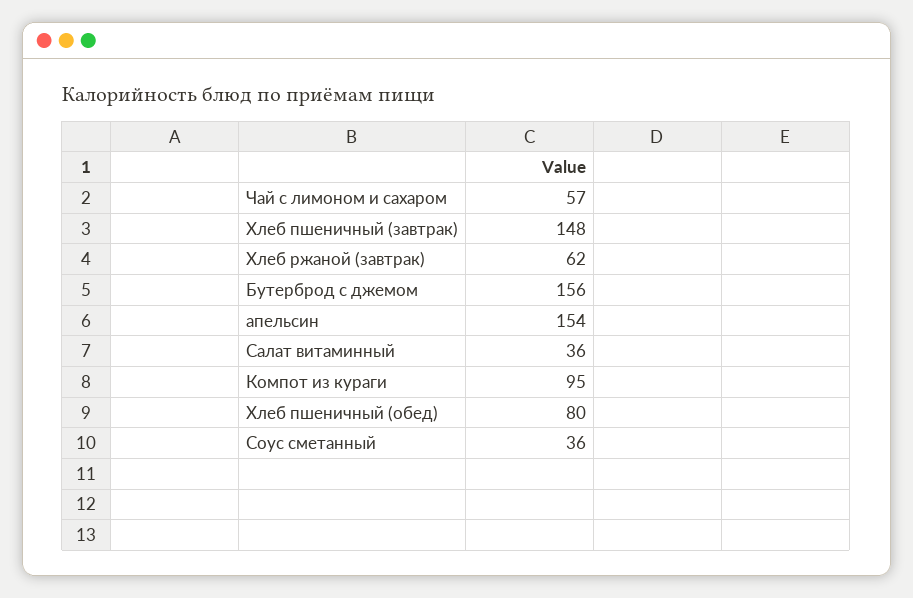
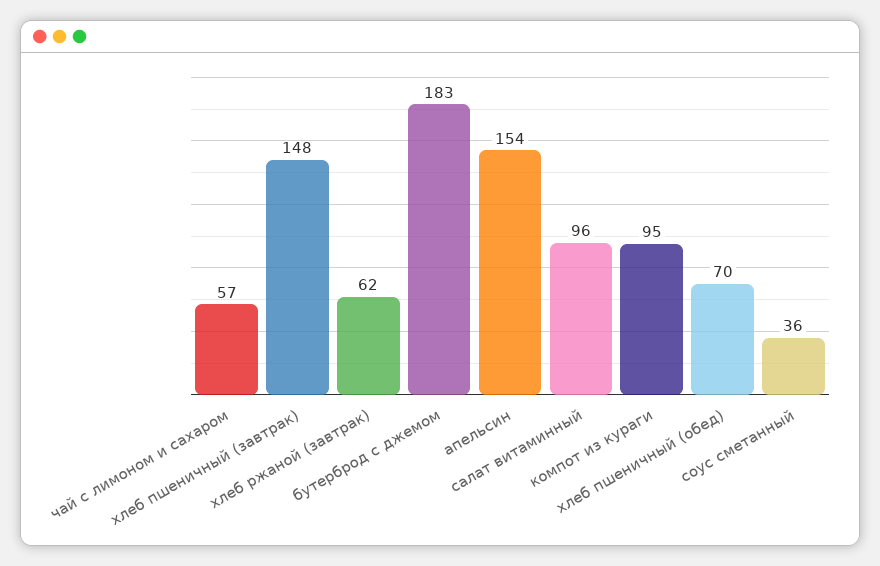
Бутерброд с джемом: 156 -> 183
Салат витаминный: 36 -> 96
Хлеб пшеничный (обед): 80 -> 70

